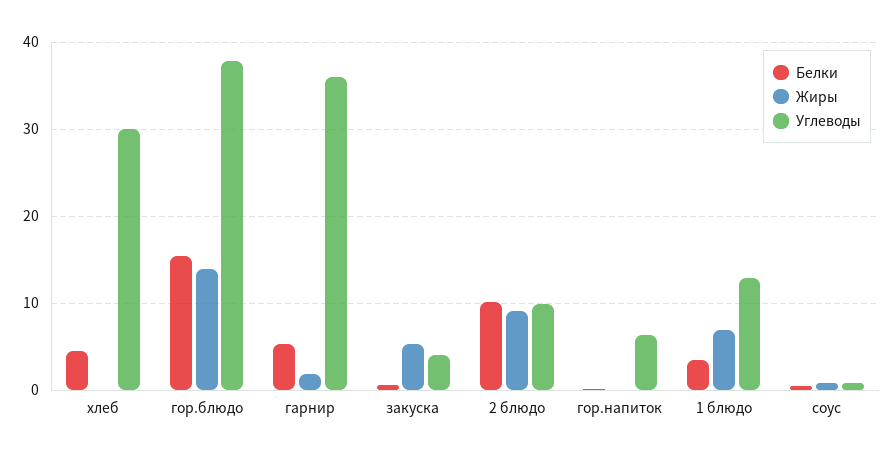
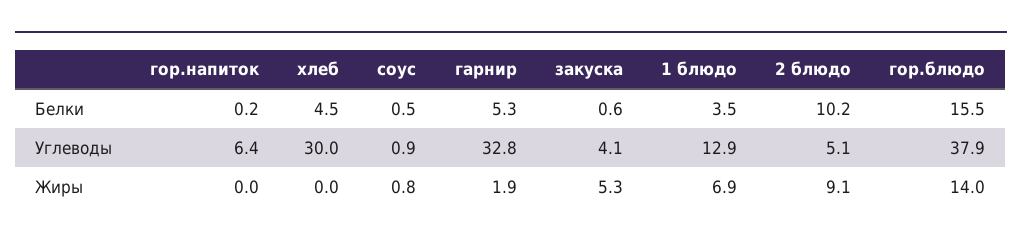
Углеводы, гарнир: 36 -> 32.8
Углеводы, 2 блюдо: 10 -> 5.1

